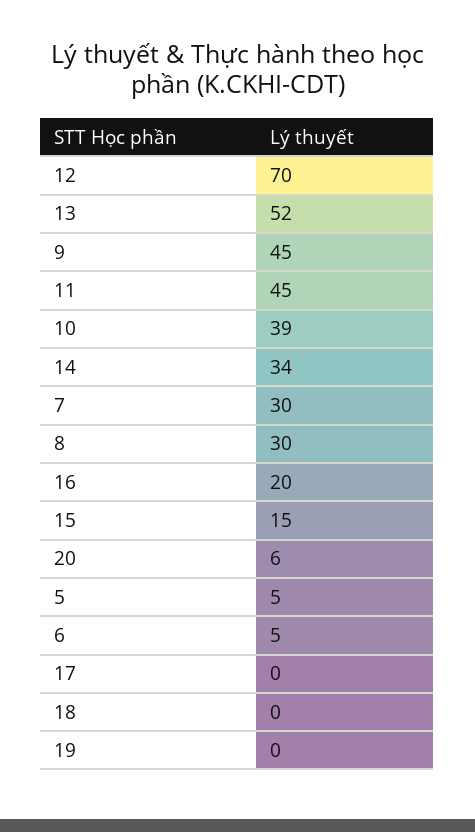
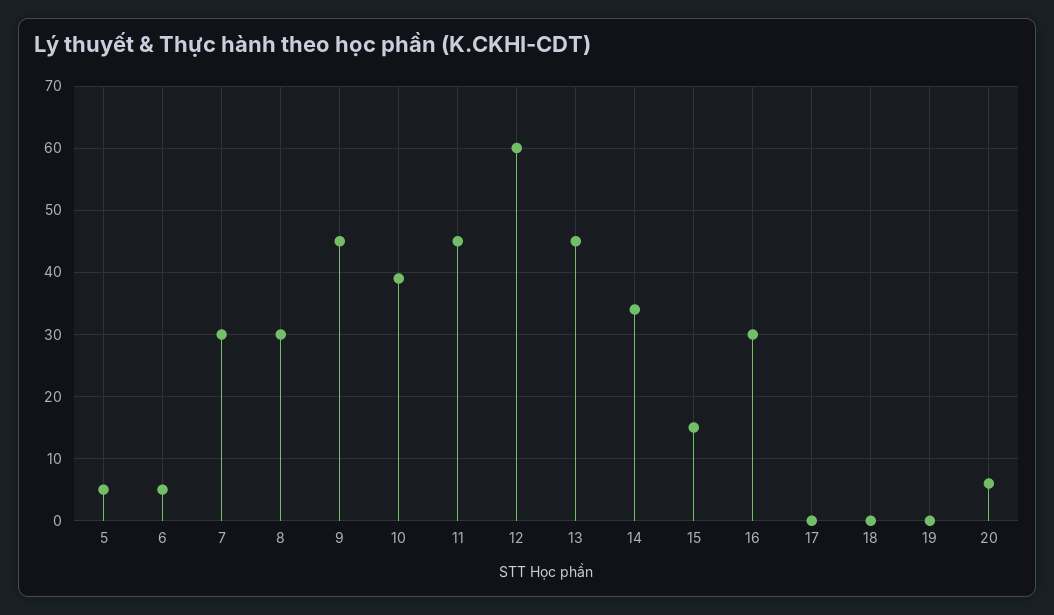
12: 70 -> 60
13: 52 -> 45
16: 20 -> 30

